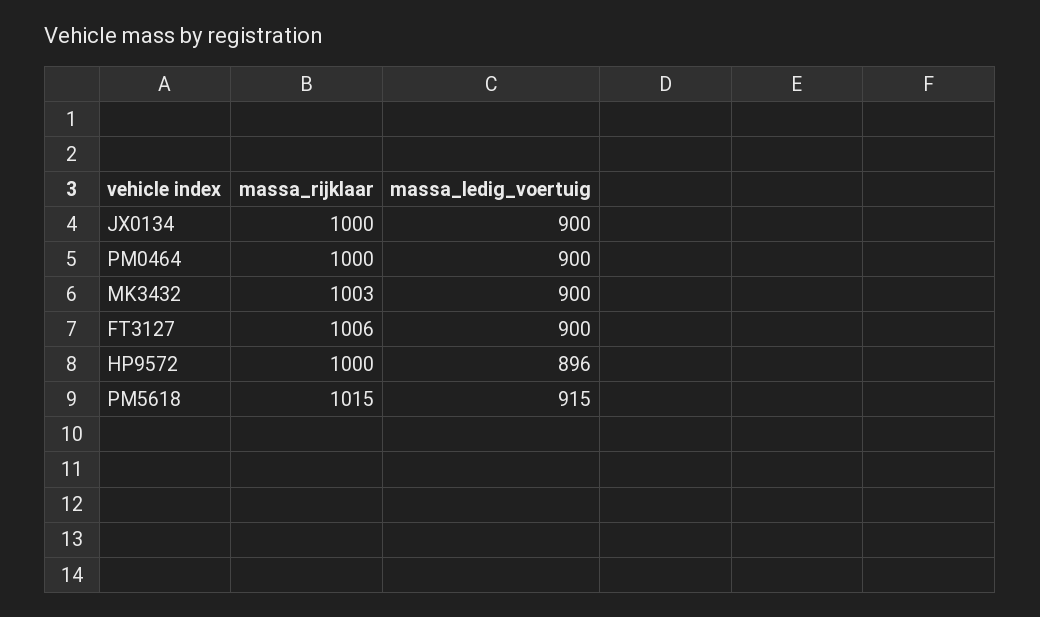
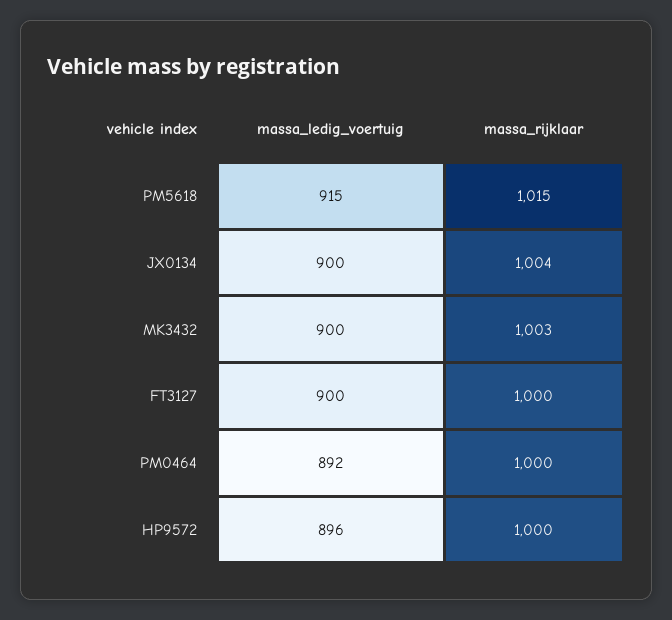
massa_rijklaar, JX0134: 1000 -> 1004
massa_ledig_voertuig, PM0464: 900 -> 892
massa_rijklaar, FT3127: 1006 -> 1000

